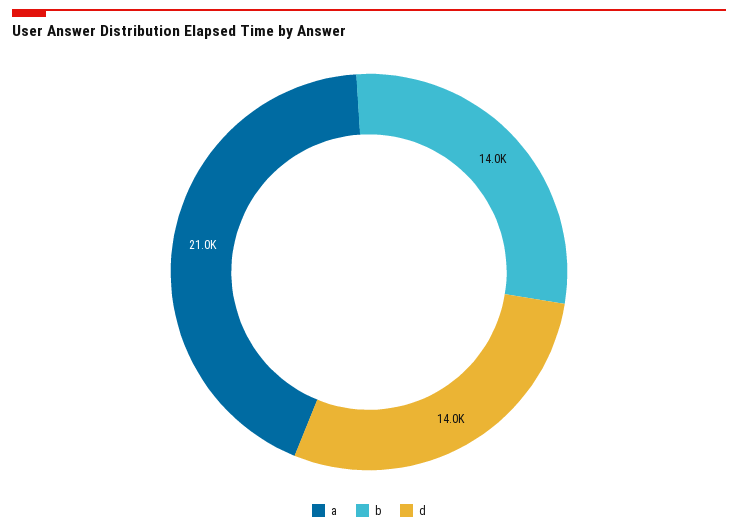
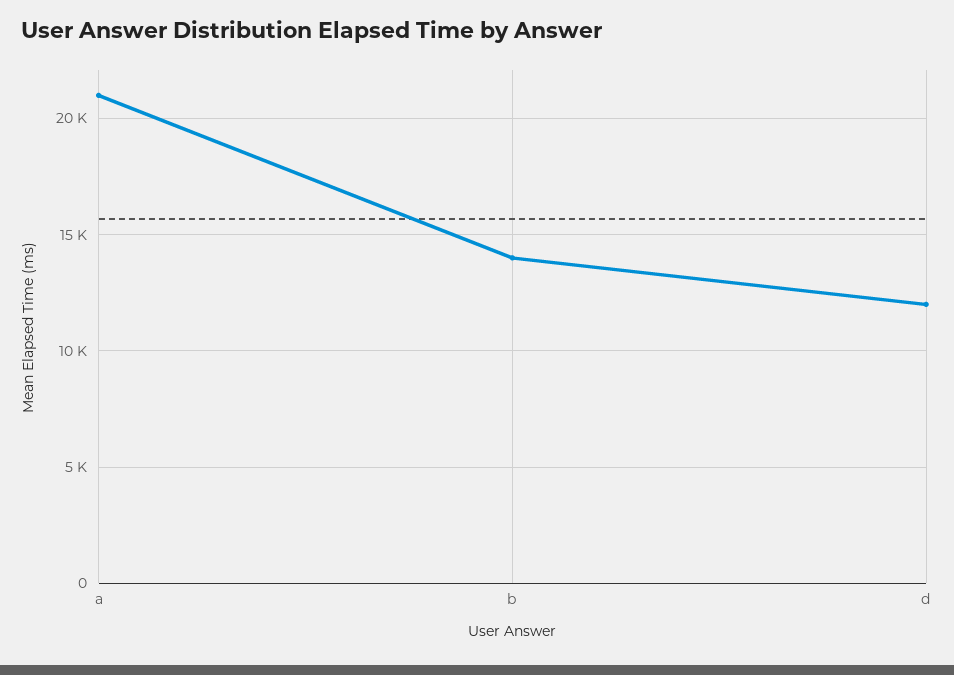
d: 14000 -> 12000

